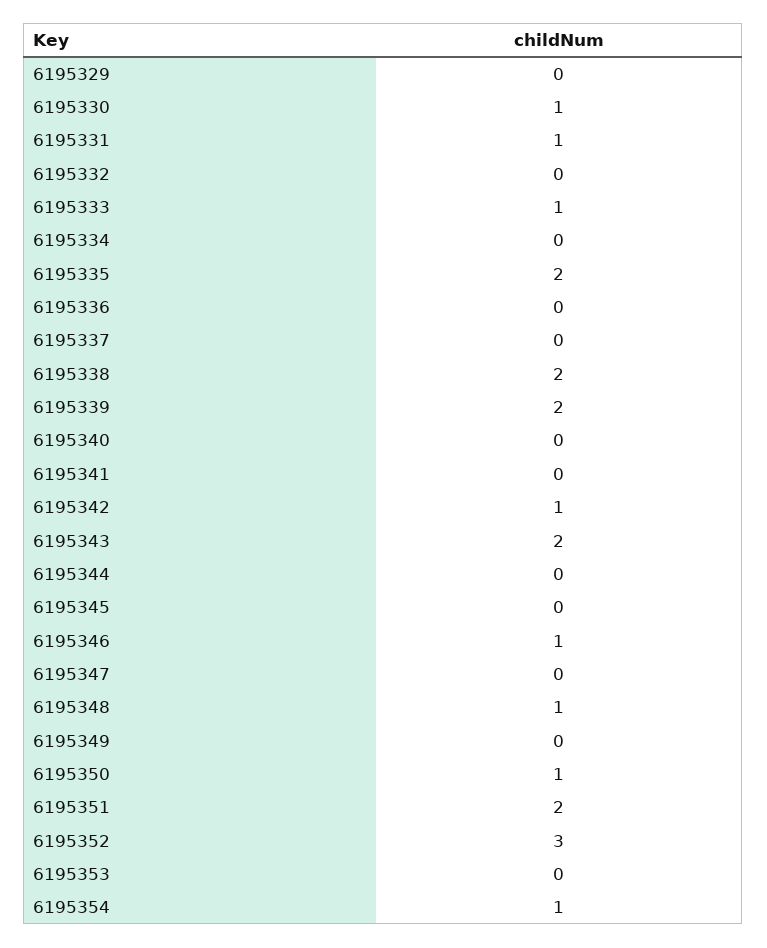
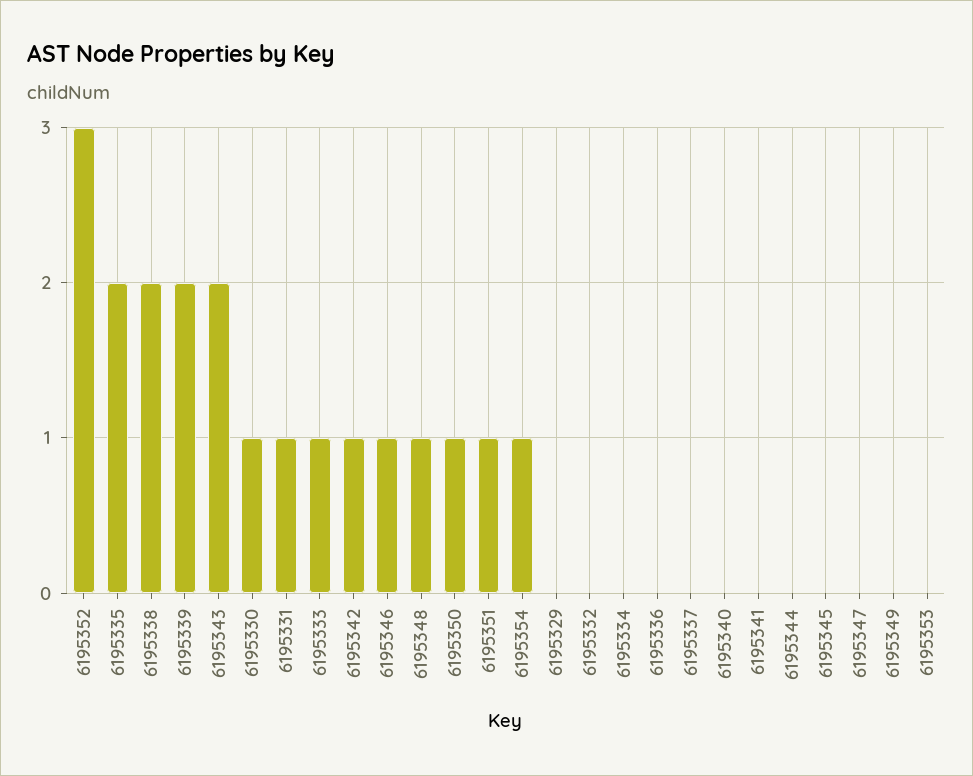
6195351: 2 -> 1

